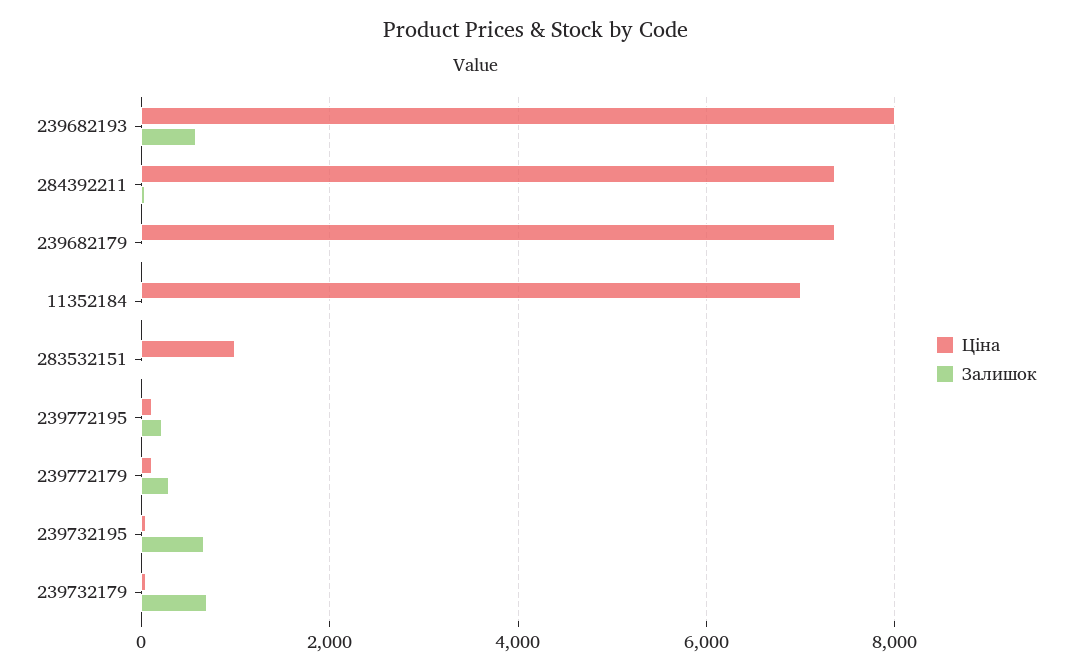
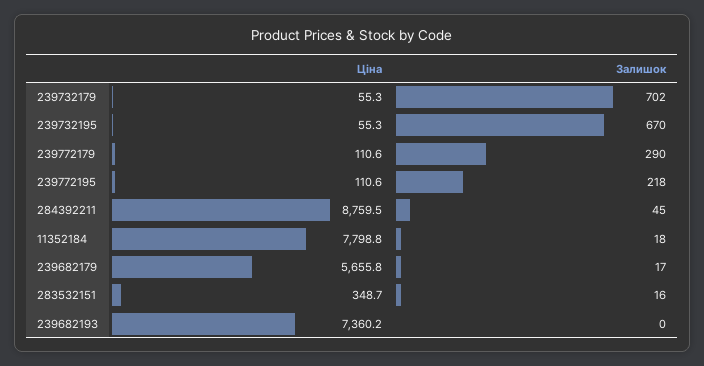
Ціна, 239682193: 8000 -> 7360.2
Залишок, 239682193: 600 -> 0
Ціна, 284392211: 7400 -> 8759.5
Ціна, 239682179: 7400 -> 5655.8
Ціна, 11352184: 7000 -> 7798.8
Ціна, 283532151: 1000 -> 348.7

